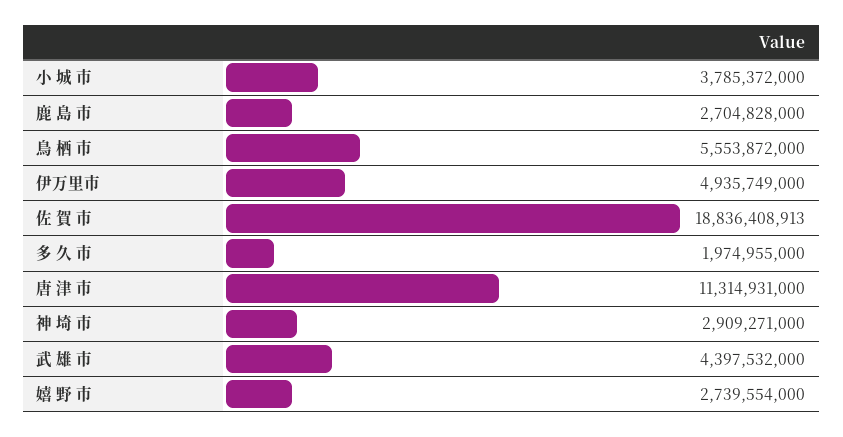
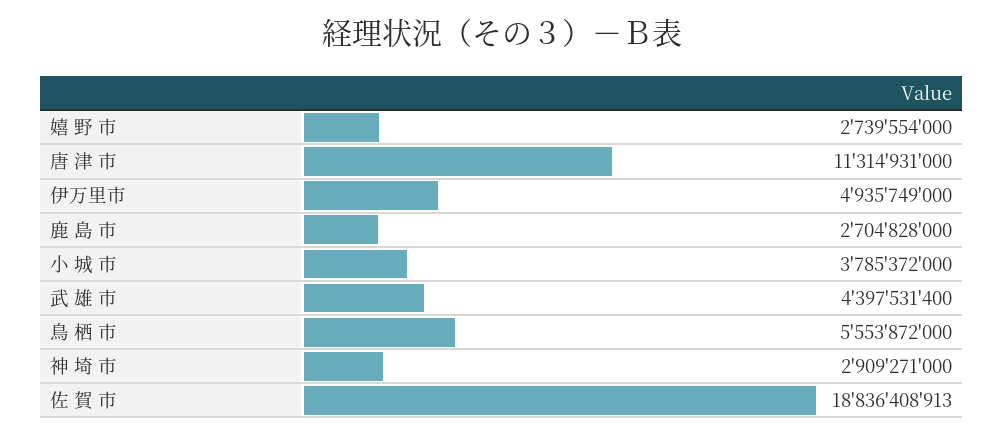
多 久 市: 1974955000 -> none
武 雄 市: 4397532000 -> 4397531400

